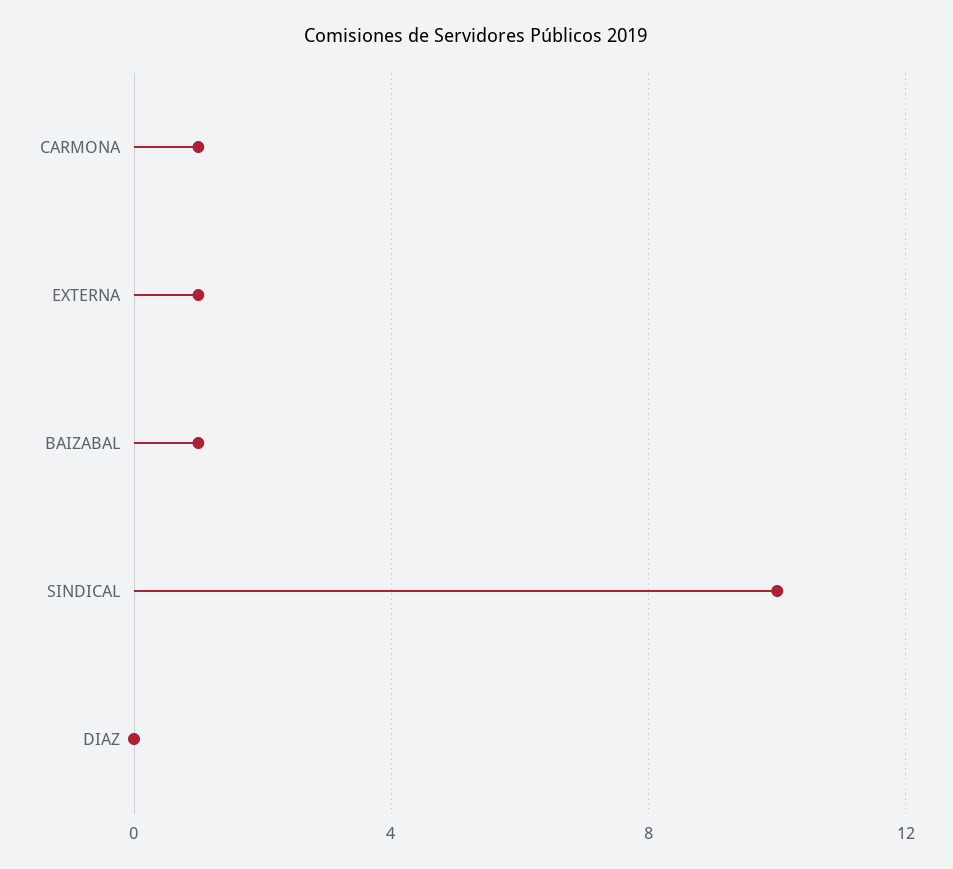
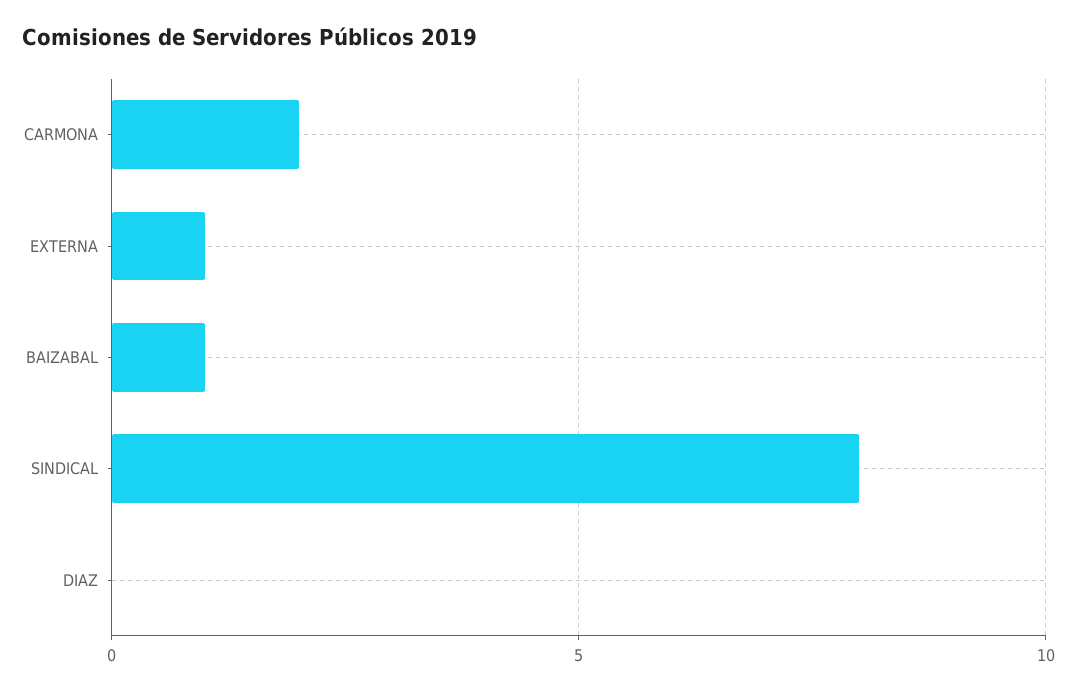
CARMONA: 1 -> 2
SINDICAL: 10 -> 8

